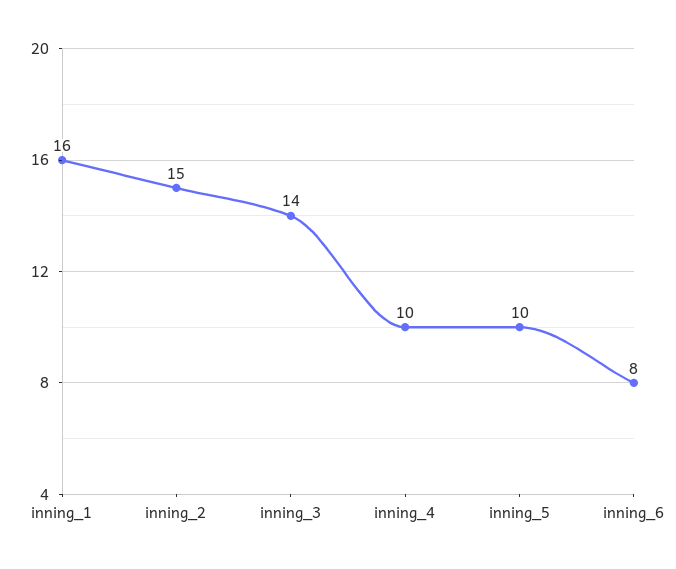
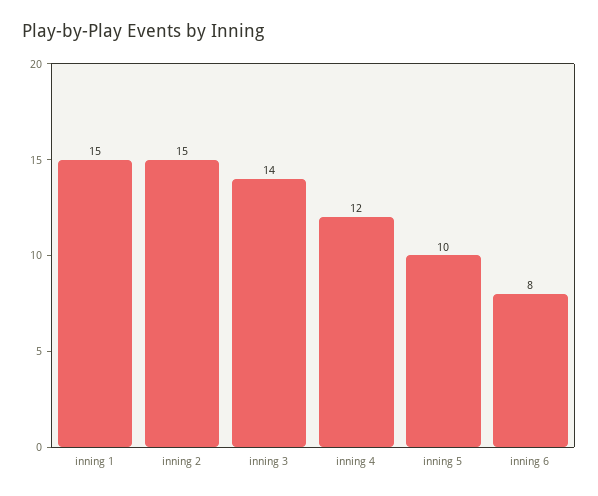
inning_1: 16 -> 15
inning_4: 10 -> 12

